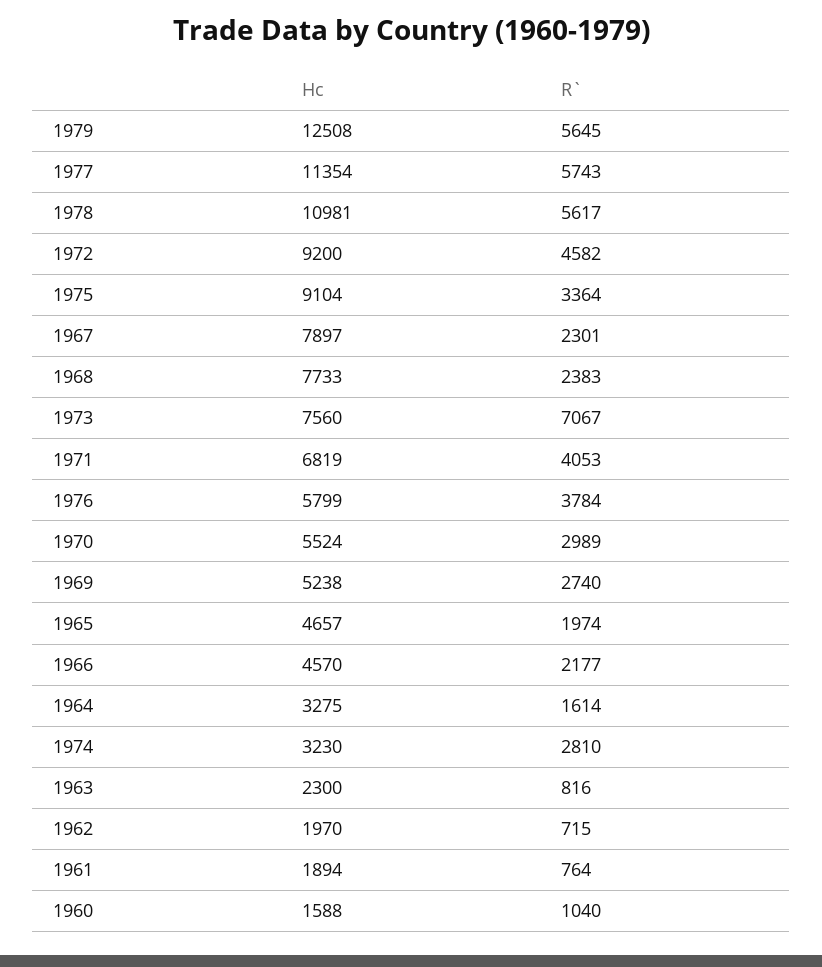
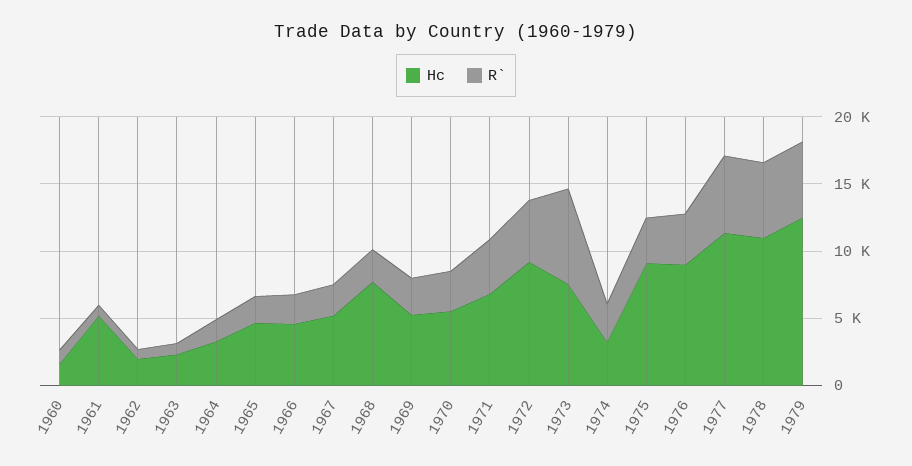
Hc, 1967: 7897 -> 5000
Hc, 1976: 5799 -> 9000
Hc, 1961: 1894 -> 5000

